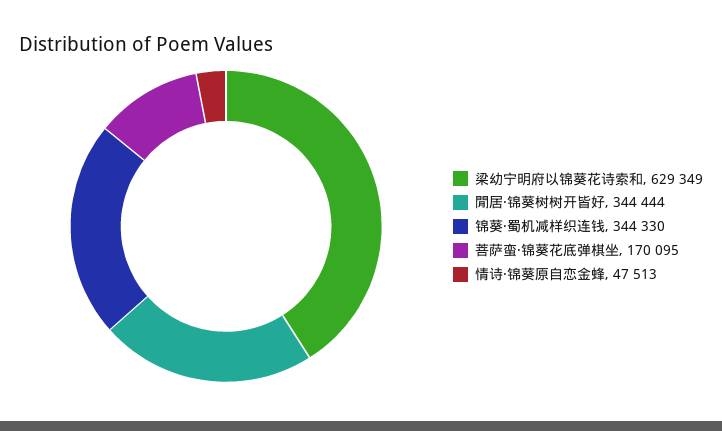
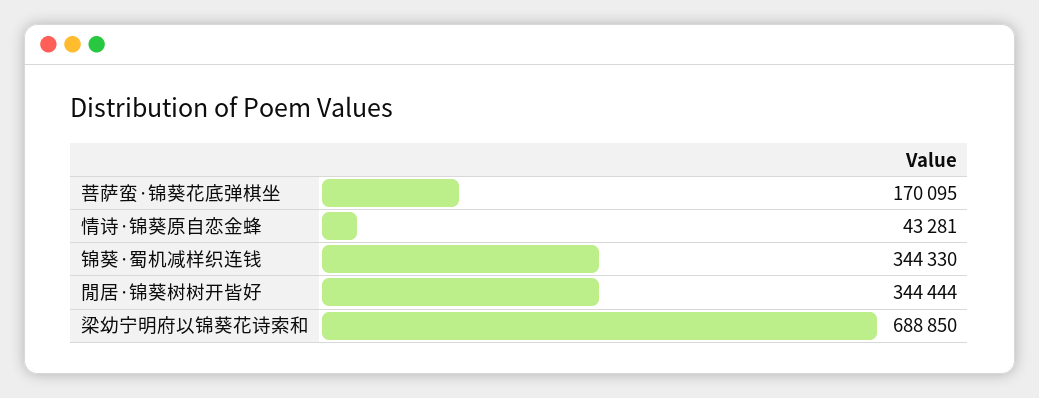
梁幼宁明府以锦葵花诗索和: 629349 -> 688850
情诗·锦葵原自恋金蜂: 47513 -> 43281

